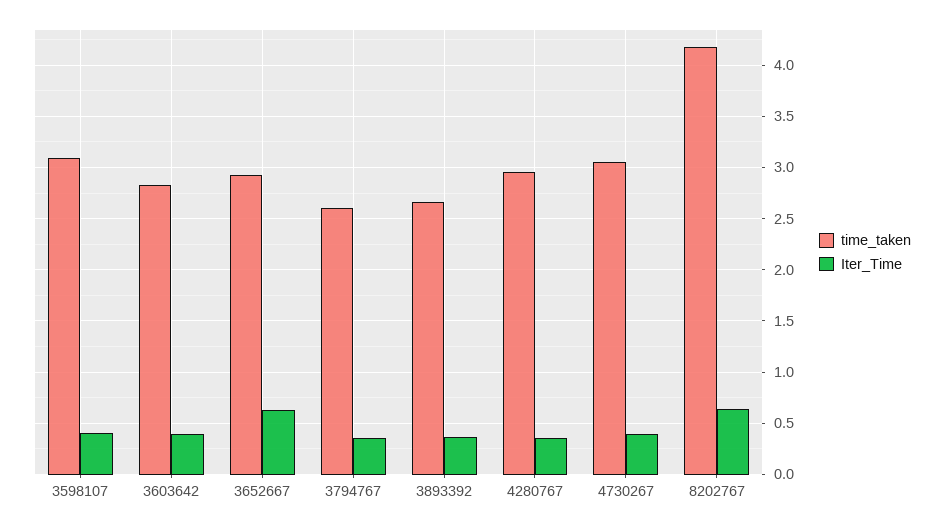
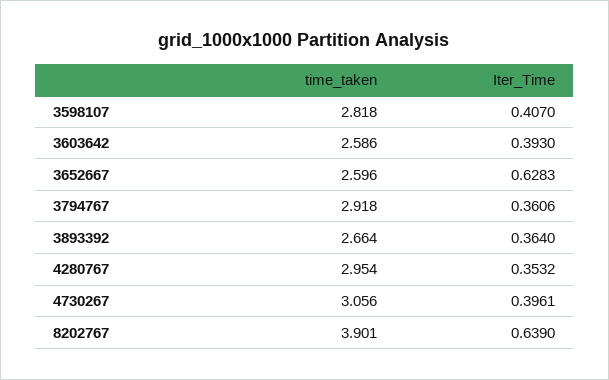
time_taken, 3598107: 3.1 -> 2.818
time_taken, 3603642: 2.8 -> 2.586
time_taken, 3652667: 2.9 -> 2.596
time_taken, 3794767: 2.6 -> 2.918
time_taken, 8202767: 4.2 -> 3.901

